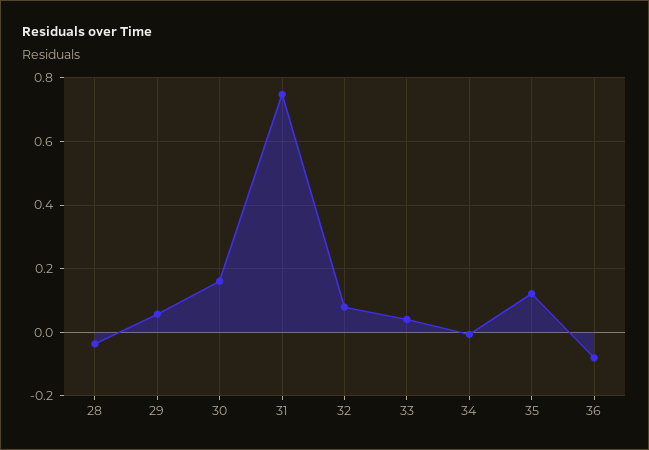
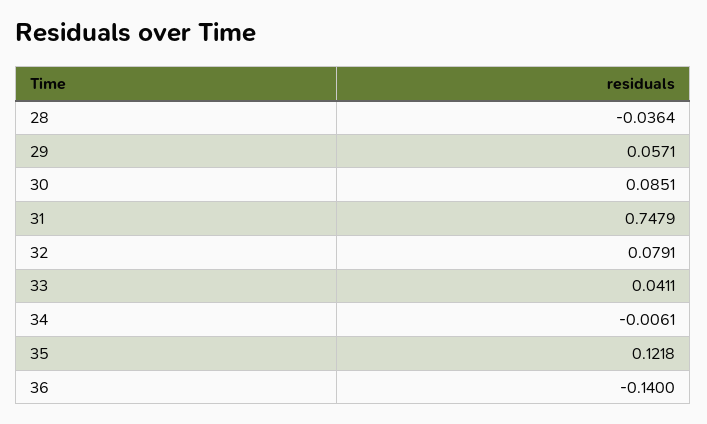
30: 0.16 -> 0.0851
36: -0.08 -> -0.14

